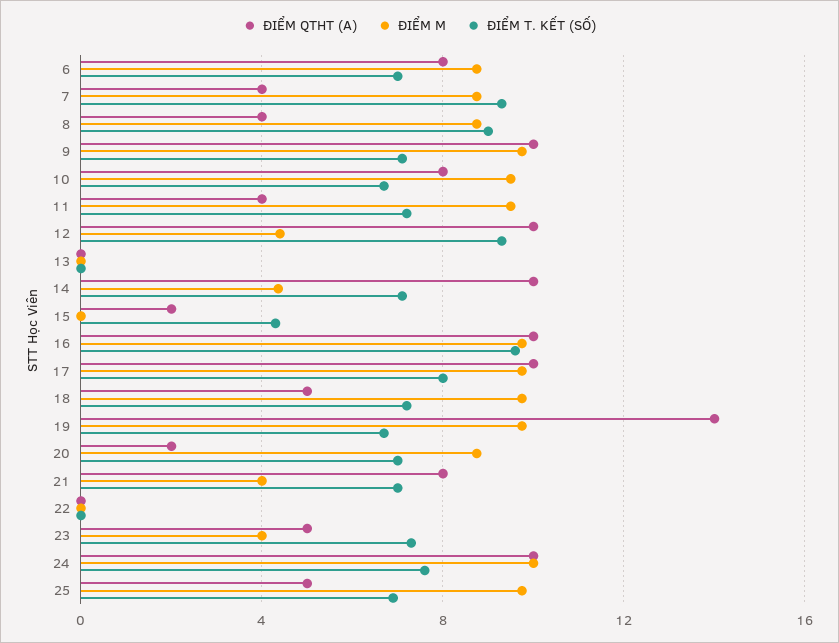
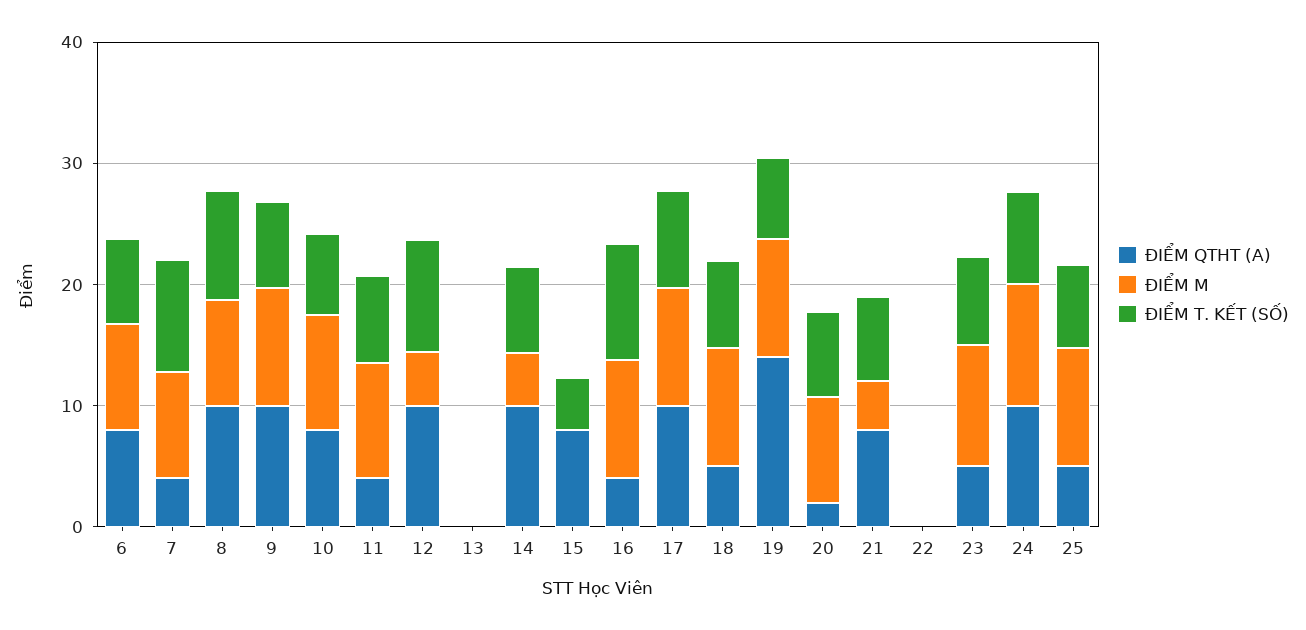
ĐIỂM QTHT (A), 8: 4 -> 10
ĐIỂM QTHT (A), 15: 2 -> 8
ĐIỂM QTHT (A), 16: 10 -> 4
ĐIỂM M, 23: 4 -> 10

